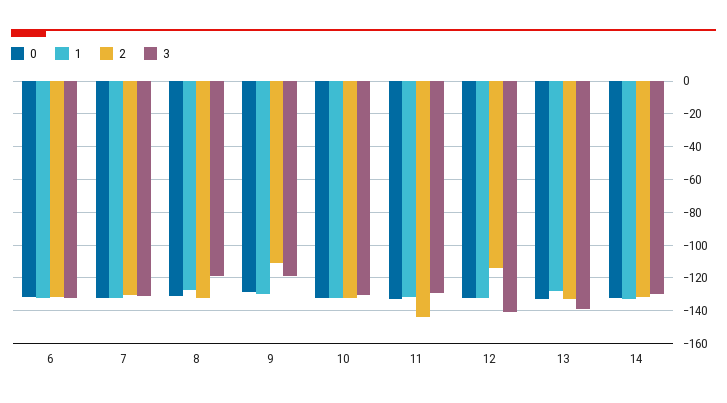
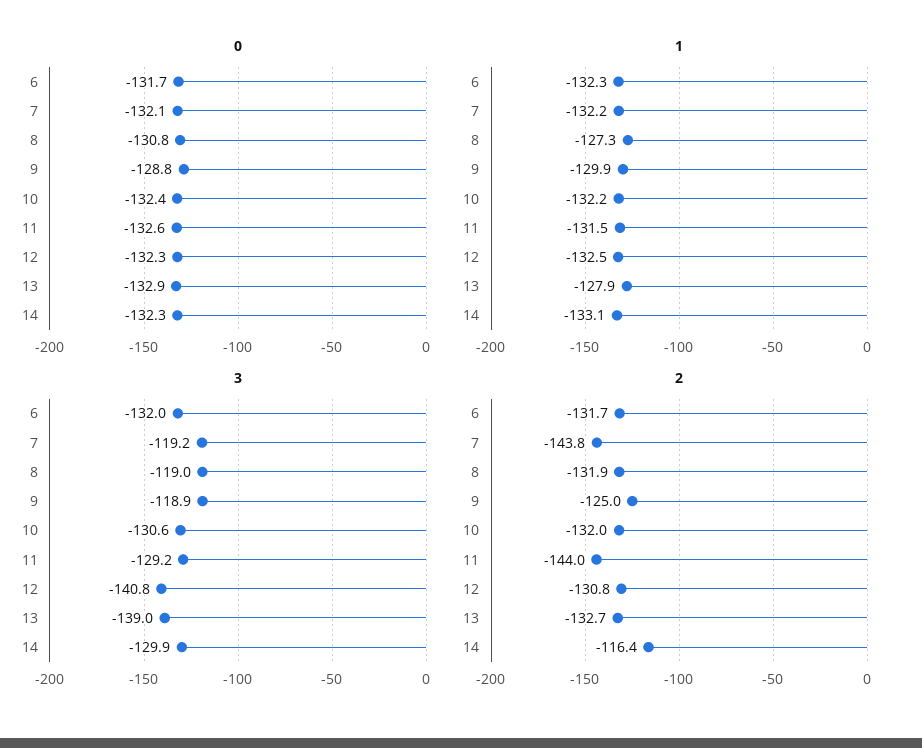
2, 7: -130 -> -143.8
3, 7: -130 -> -119.2
2, 9: -110 -> -125
2, 12: -115 -> -130.8
2, 14: -130 -> -116.4

